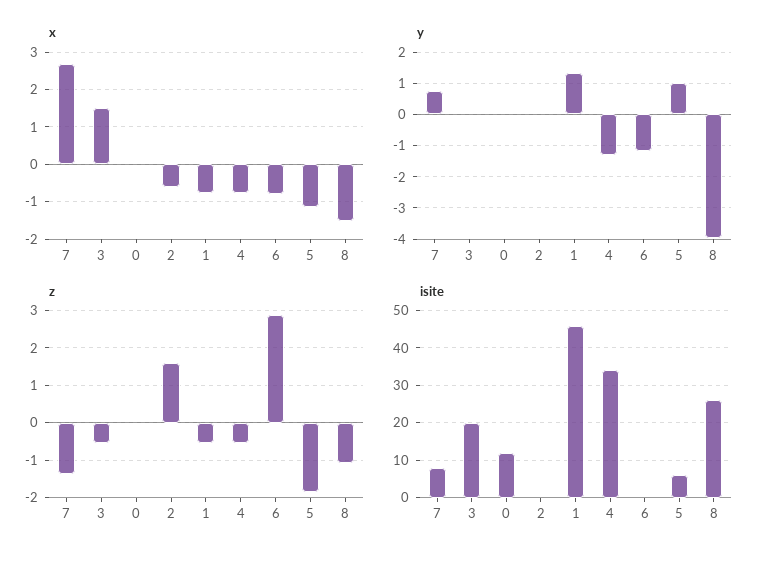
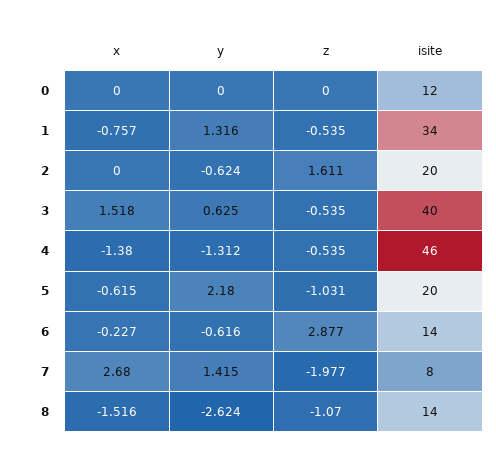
x, 2: -0.6 -> 0
x, 4: -0.8 -> -1.38
x, 6: -0.8 -> -0.227
x, 5: -1.2 -> -0.615
y, 7: 0.8 -> 1.415
y, 3: 0 -> 0.625
y, 2: 0 -> -0.624
y, 6: -1.2 -> -0.616
y, 5: 1 -> 2.18
y, 8: -4 -> -2.624
z, 7: -1.4 -> -1.977
z, 5: -1.8 -> -1.031
isite, 3: 20 -> 40
isite, 2: 0 -> 20
isite, 1: 45 -> 34
isite, 4: 35 -> 46
isite, 6: 0 -> 14
isite, 5: 5 -> 20
isite, 8: 25 -> 14

